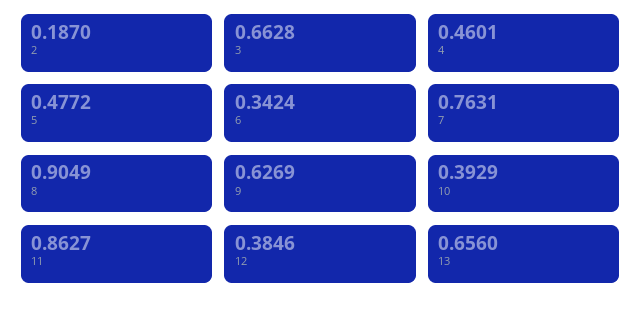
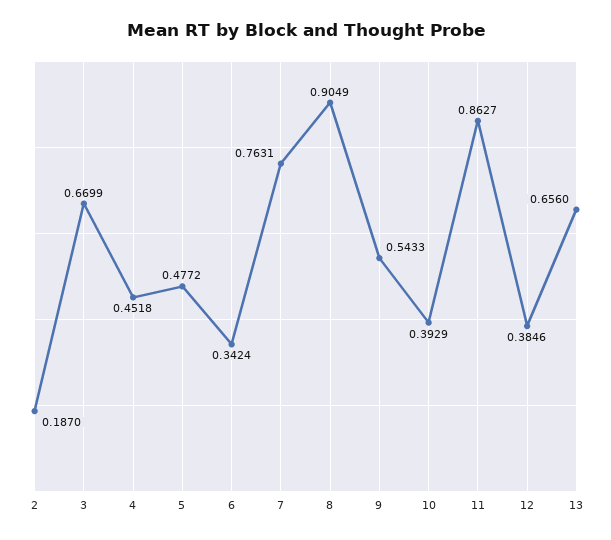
3: 0.6628 -> 0.6699
4: 0.4601 -> 0.4518
9: 0.6269 -> 0.5433

